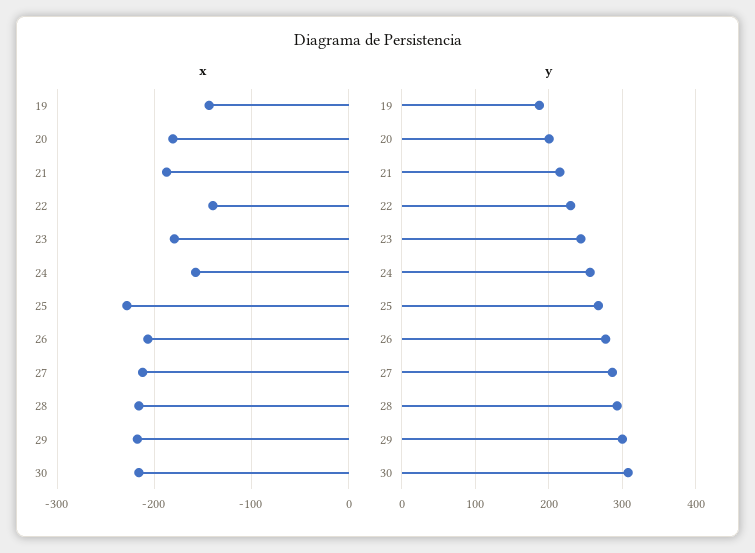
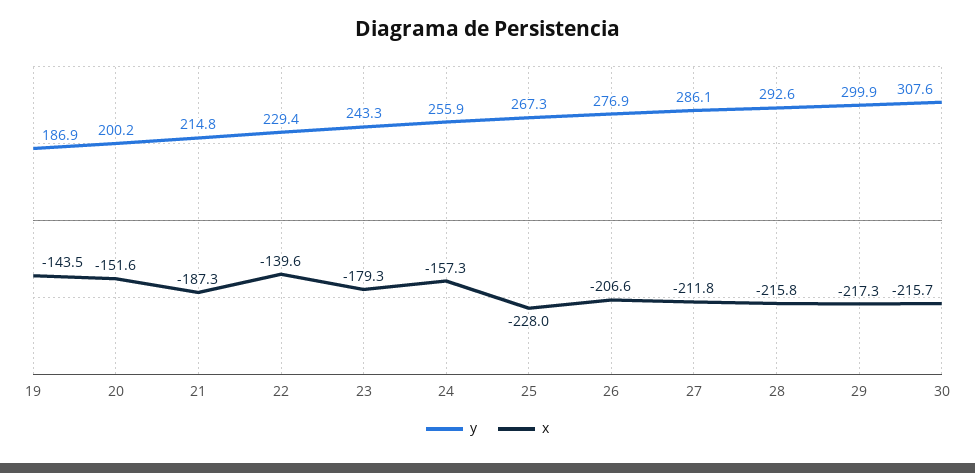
x, 20: -180 -> -151.6

